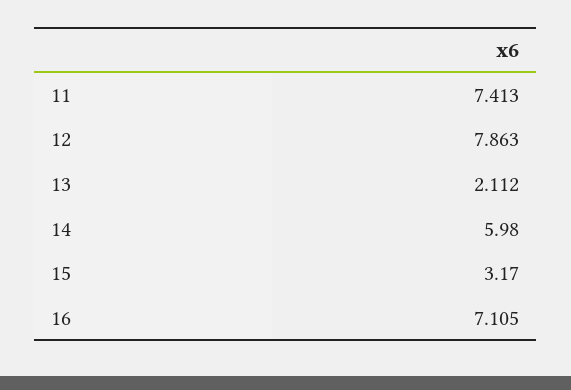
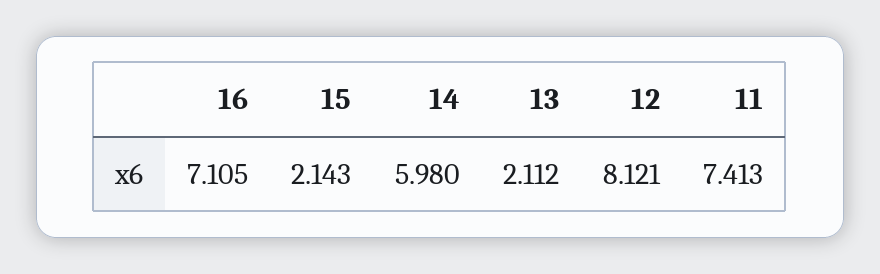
12: 7.863 -> 8.121
15: 3.17 -> 2.143

